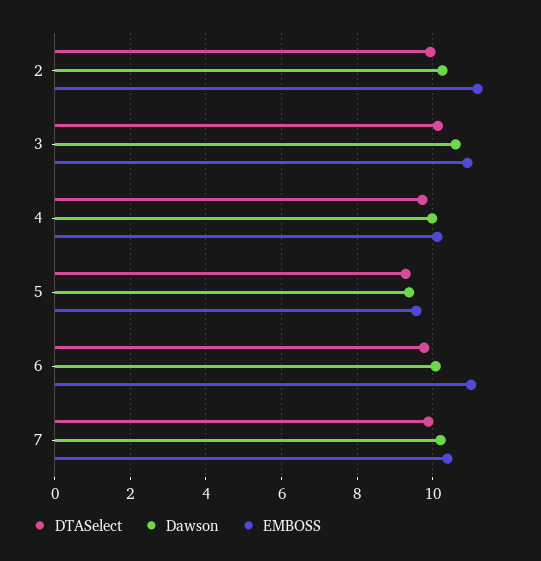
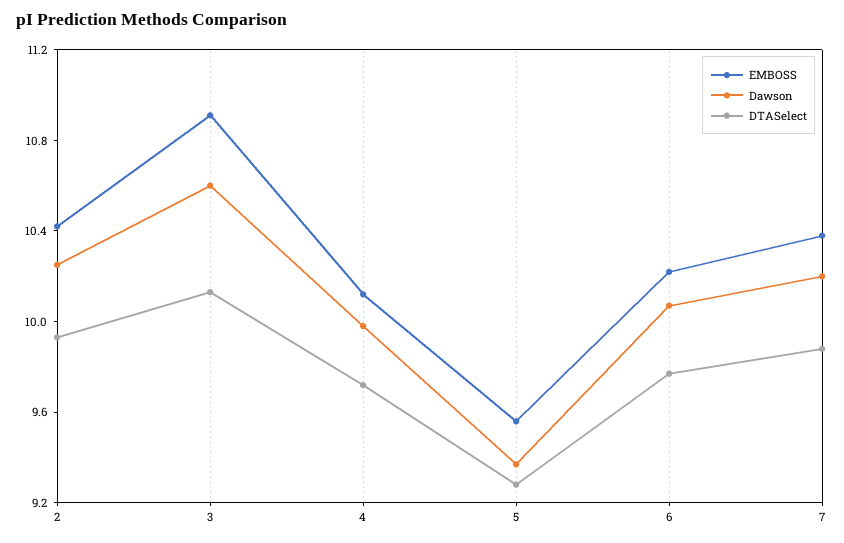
EMBOSS, 2: 11.2 -> 10.4
EMBOSS, 6: 11 -> 10.2

